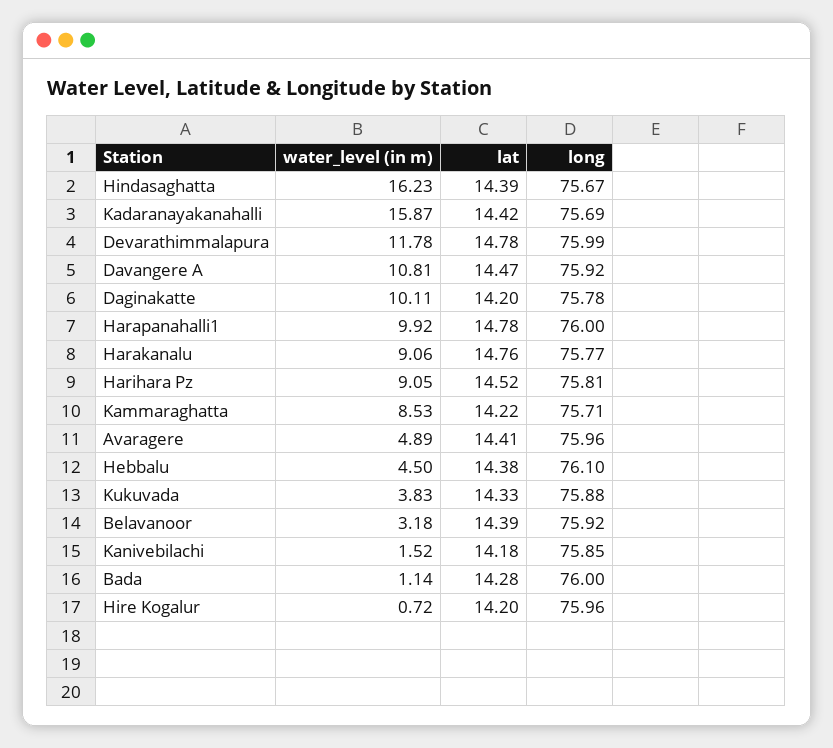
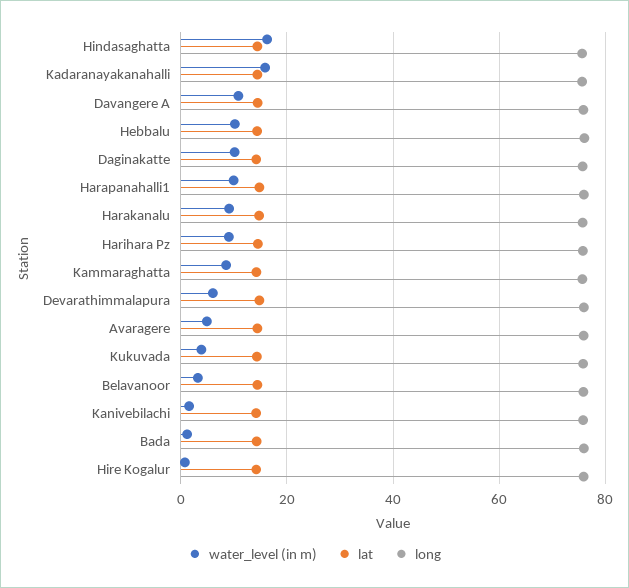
water_level (in m), Devarathimmalapura: 11.78 -> 6
water_level (in m), Hebbalu: 4.5 -> 10

